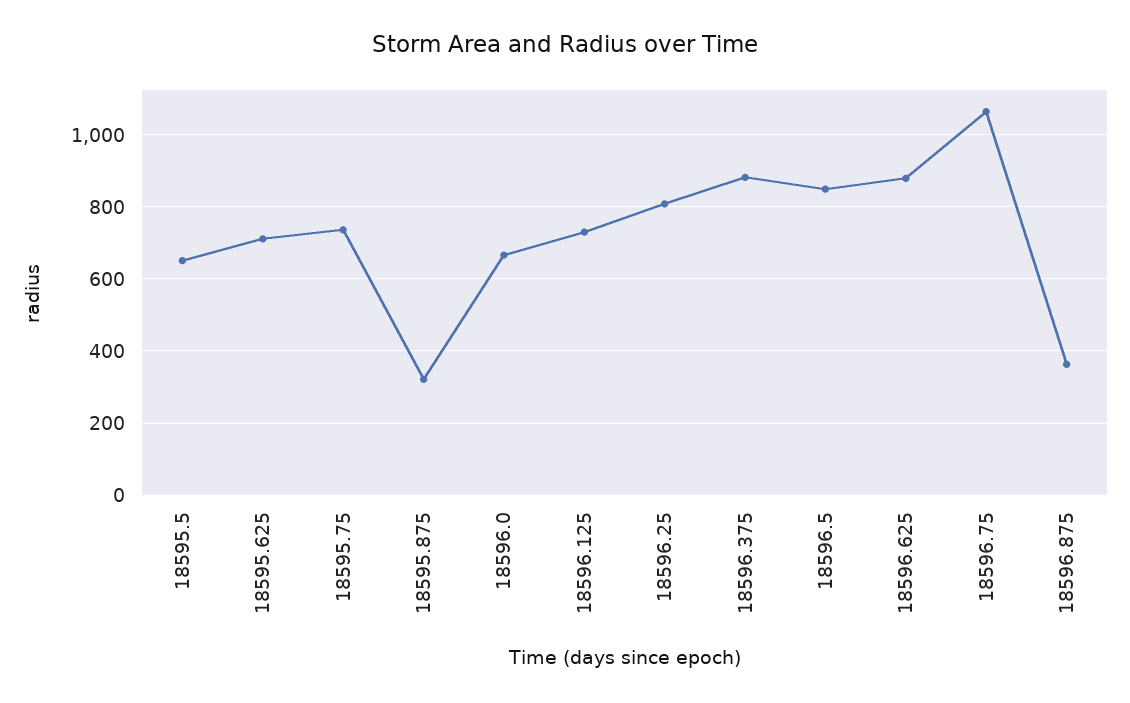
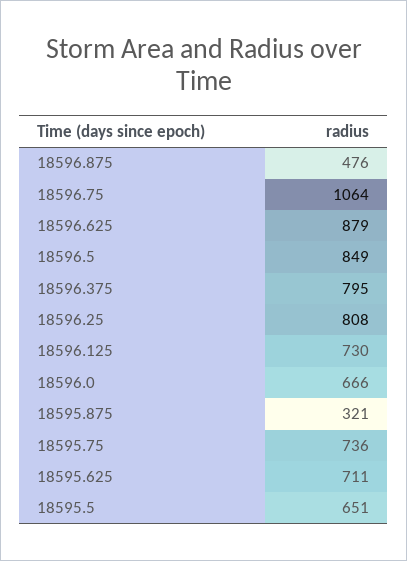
18596.375: 880 -> 795
18596.875: 360 -> 476

